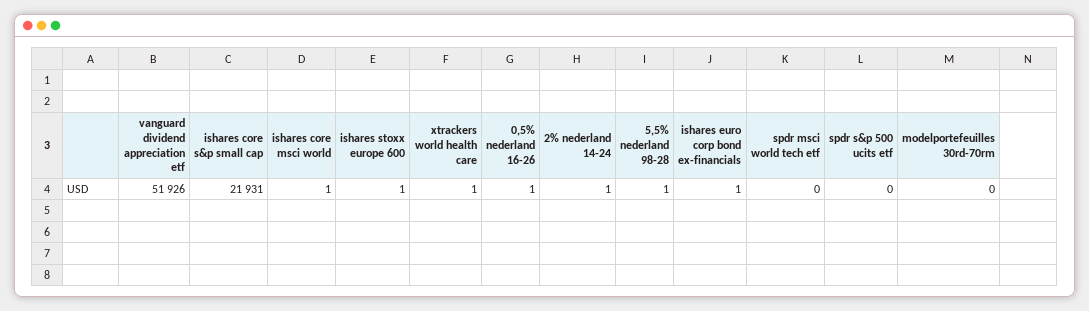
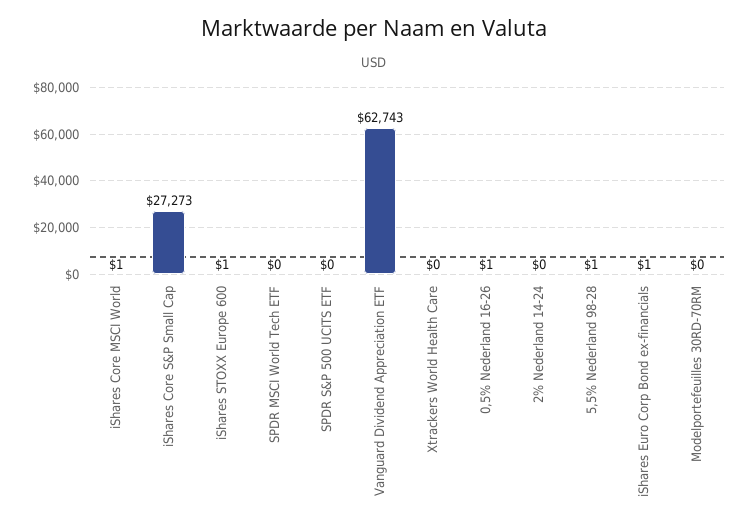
vanguard dividend appreciation etf: 51926 -> 62743
ishares core s&p small cap: 21931 -> 27273
xtrackers world health care: 1 -> 0
2% nederland 14-24: 1 -> 0

